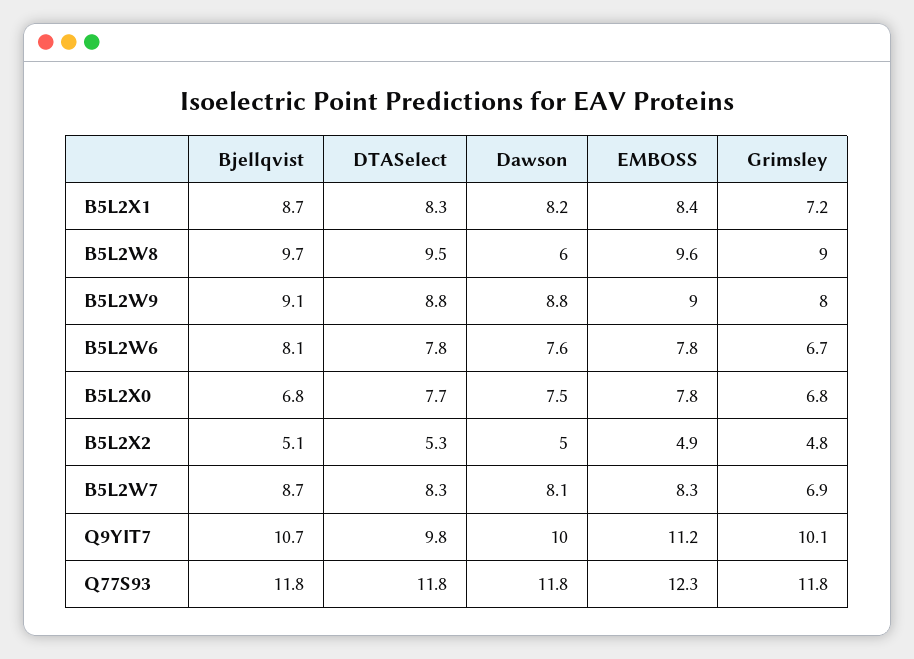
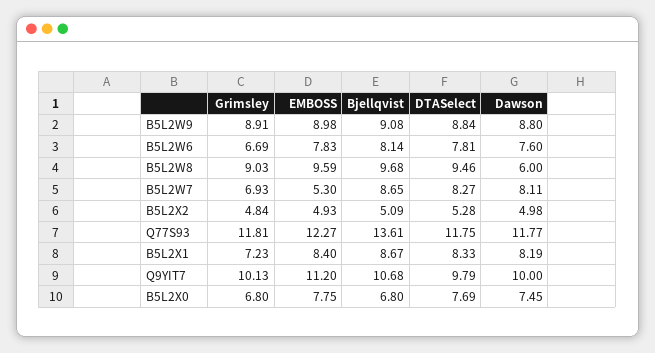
Grimsley, B5L2W9: 8 -> 8.91
EMBOSS, B5L2W7: 8.3 -> 5.3
Bjellqvist, Q77S93: 11.8 -> 13.61

